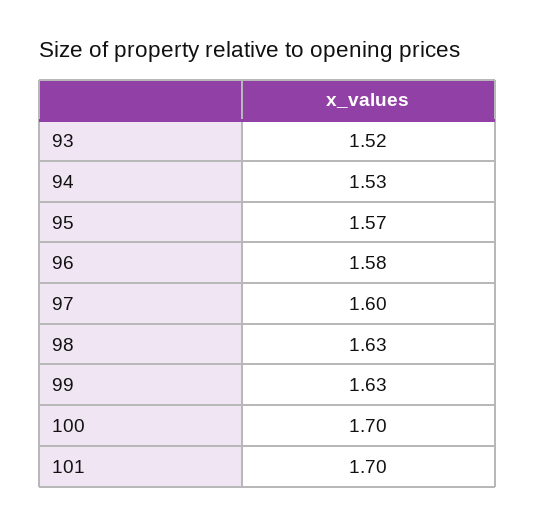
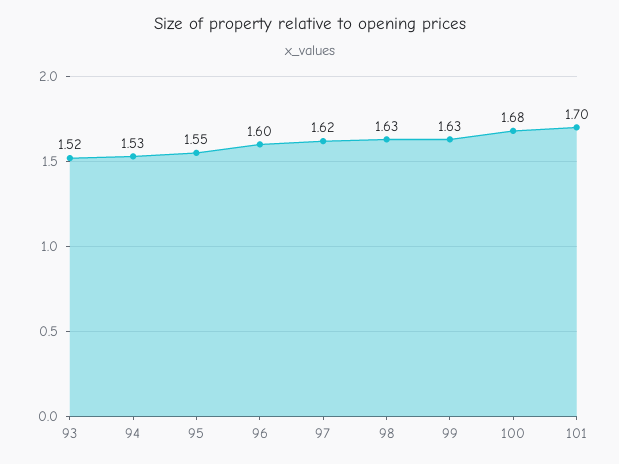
95: 1.57 -> 1.55
96: 1.58 -> 1.6
97: 1.6 -> 1.62
100: 1.7 -> 1.68

